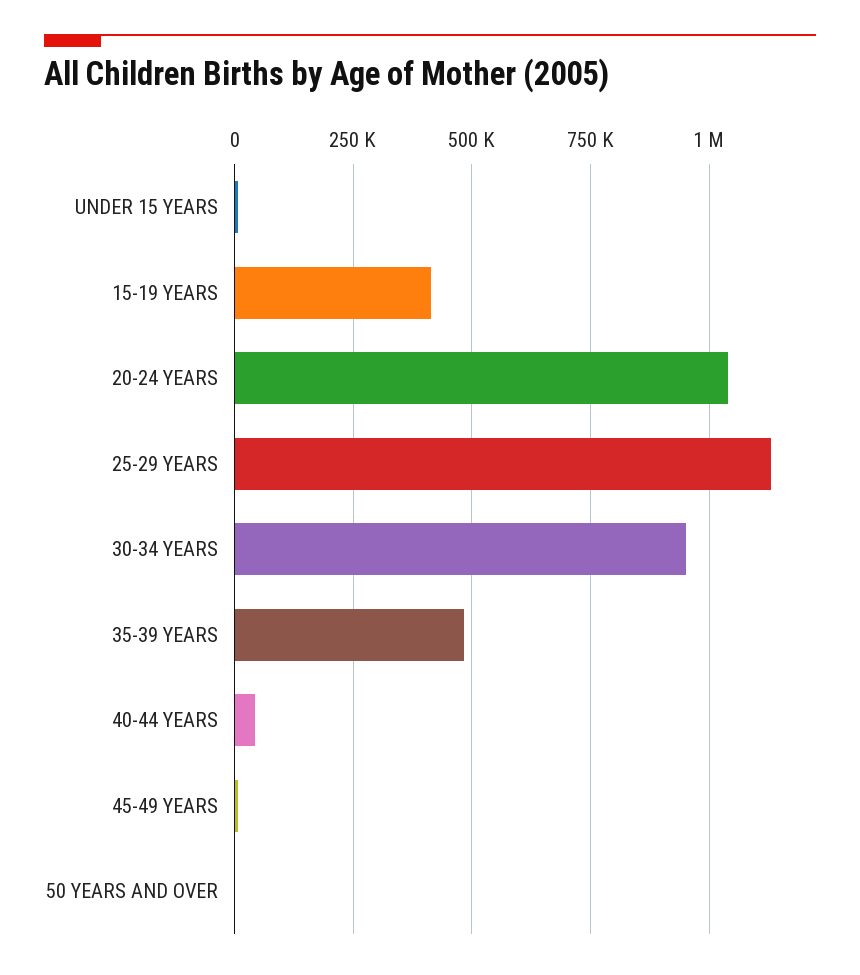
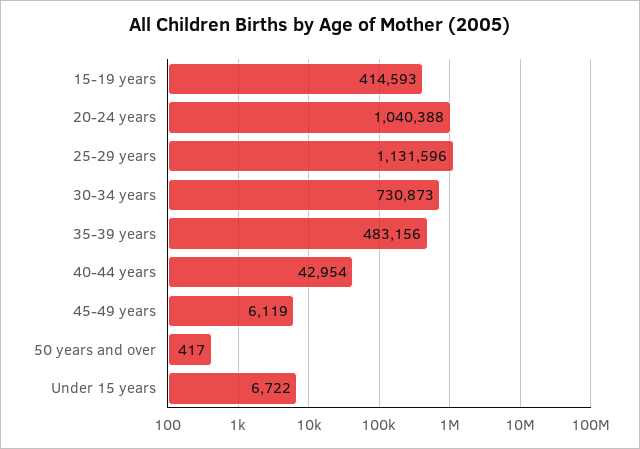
30-34 YEARS: 950000 -> 730873

